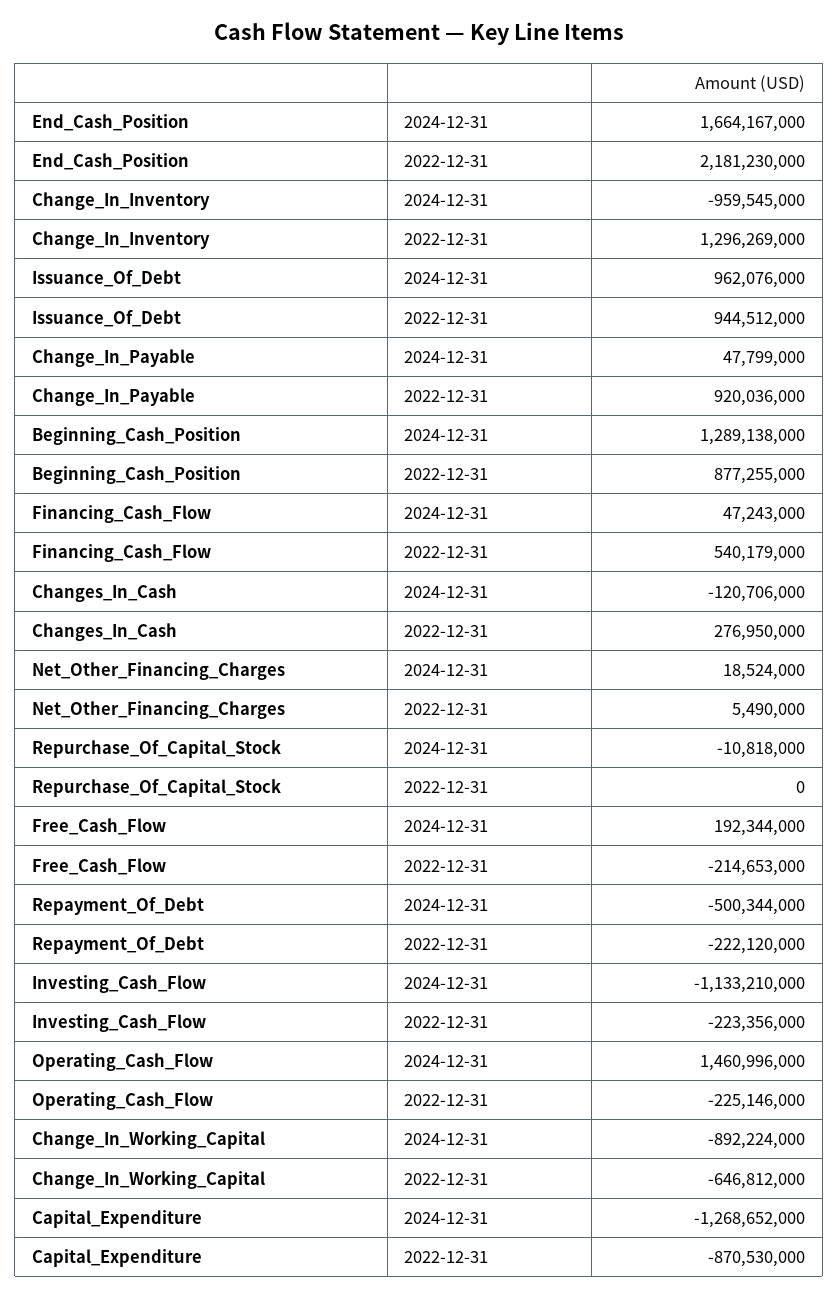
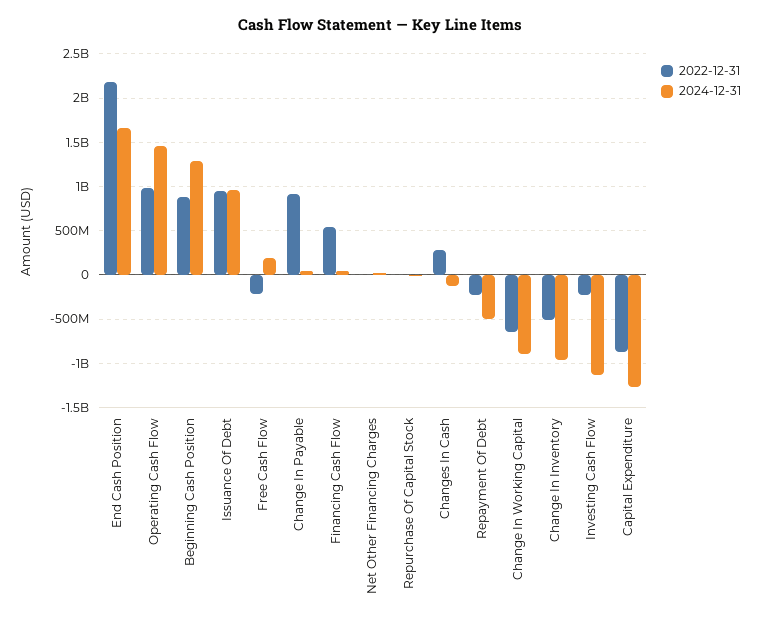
2022-12-31, Change_In_Inventory: 1296269000 -> -500000000
2022-12-31, Operating_Cash_Flow: -225146000 -> 1000000000

